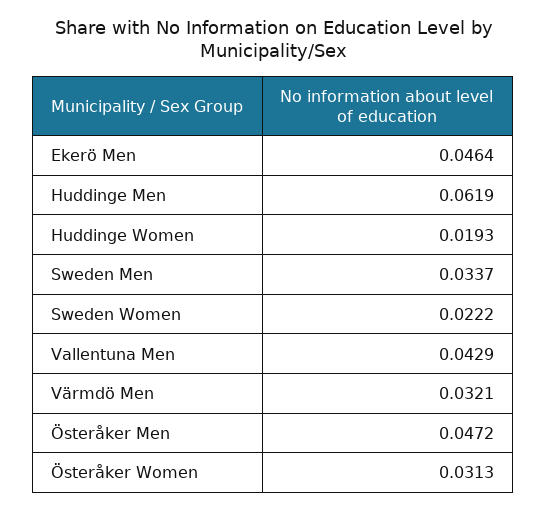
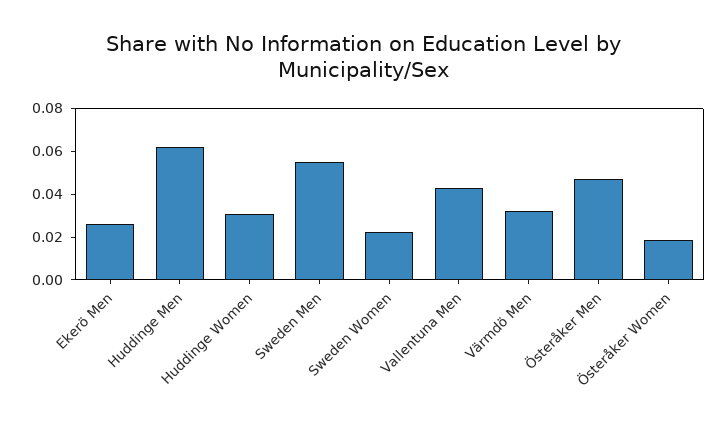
Ekerö Men: 0.0464 -> 0.025
Huddinge Women: 0.0193 -> 0.03
Sweden Men: 0.0337 -> 0.055
Österåker Women: 0.0313 -> 0.02

